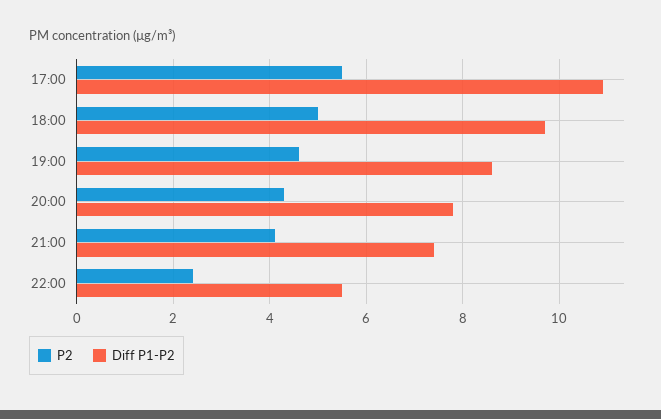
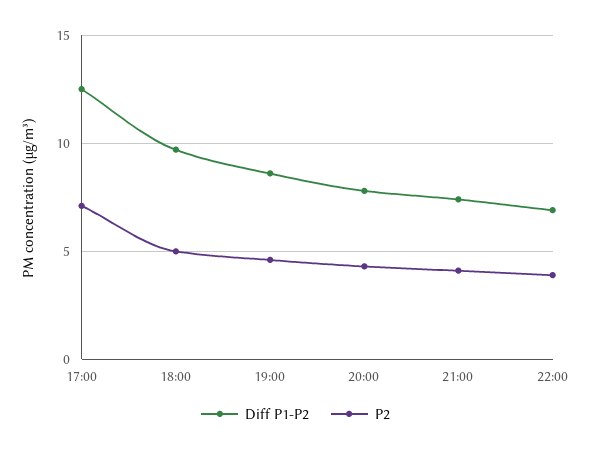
P2, 17:00: 5.5 -> 7
Diff P1-P2, 17:00: 11 -> 12.5
P2, 22:00: 2.5 -> 4
Diff P1-P2, 22:00: 5.5 -> 7

